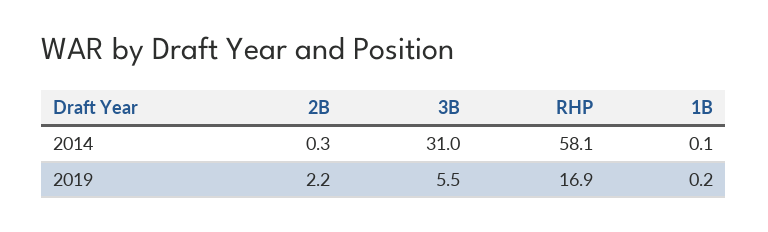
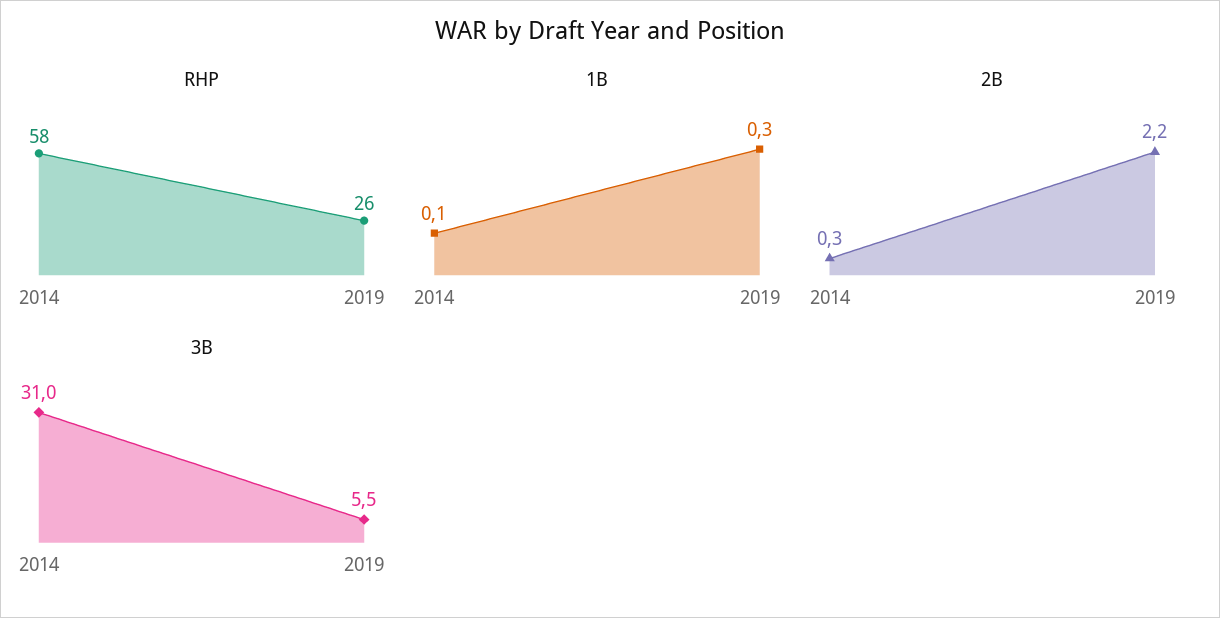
RHP, 2019: 16.9 -> 26
1B, 2019: 0.2 -> 0.3

